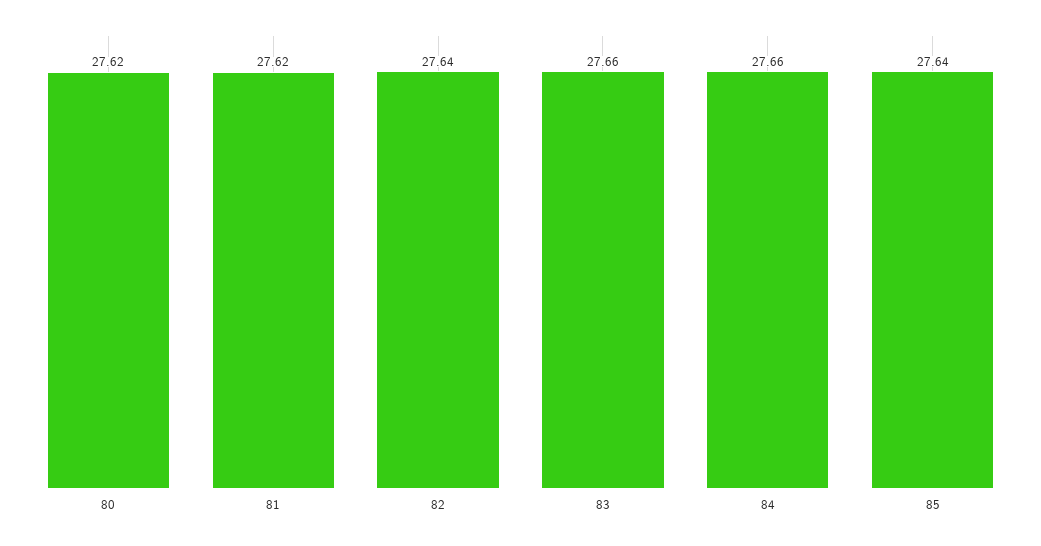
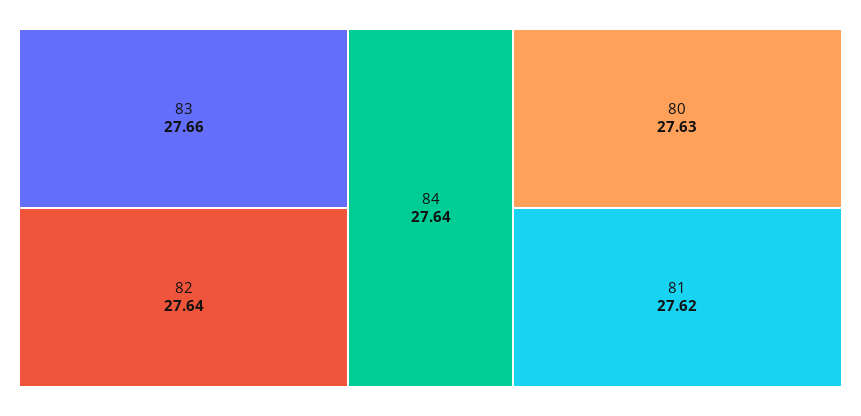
80: 27.62 -> 27.63
84: 27.66 -> 27.64
85: 27.64 -> none

